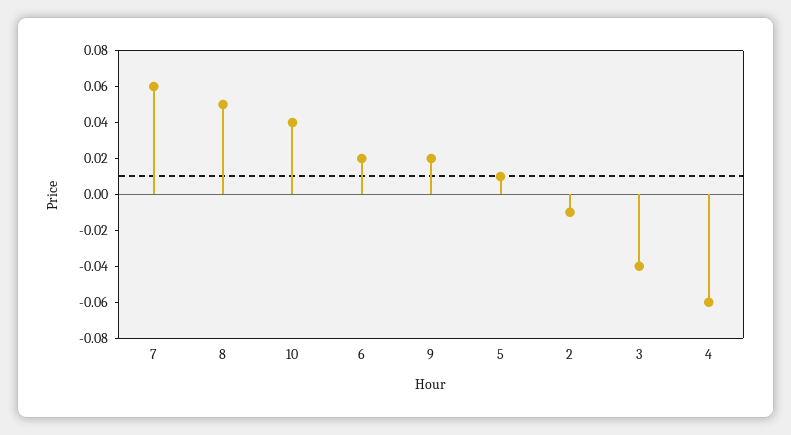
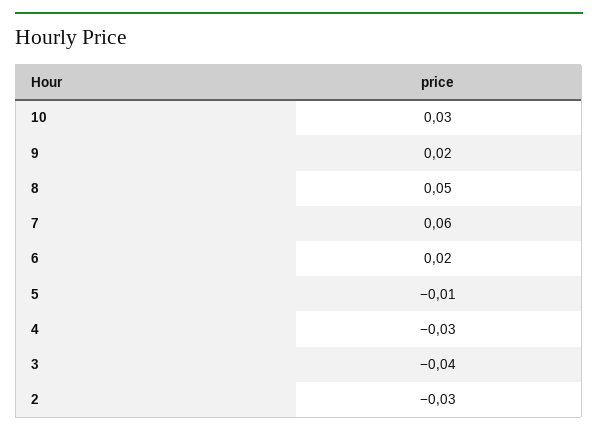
10: 0.04 -> 0.03
5: 0.01 -> -0.01
2: -0.01 -> -0.03
4: -0.06 -> -0.03

